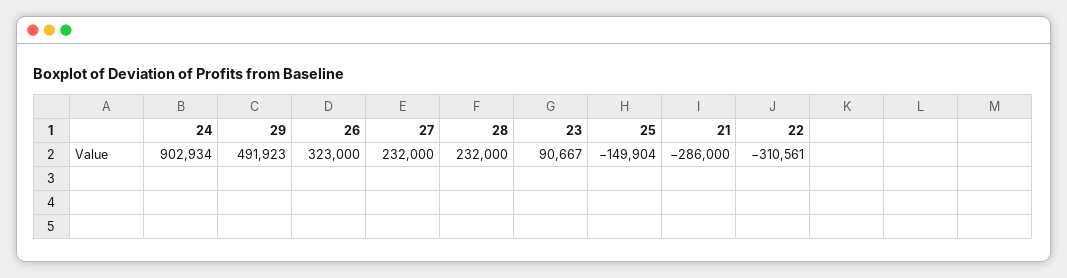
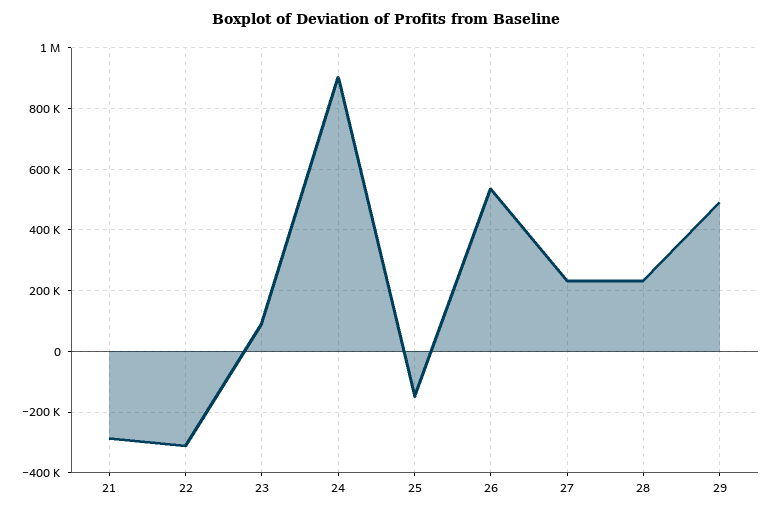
26: 323000 -> 540000

